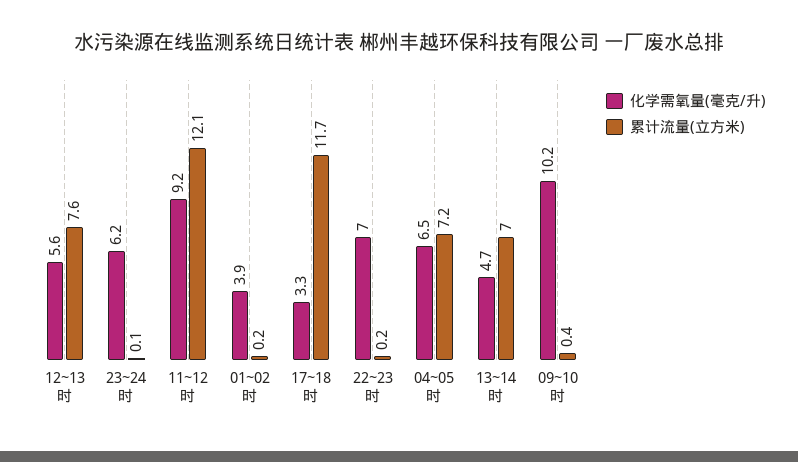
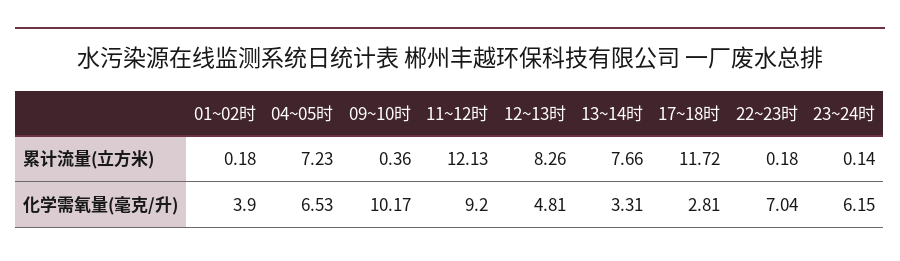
化学需氧量(毫克/升), 12~13时: 5.6 -> 4.81
累计流量(立方米), 12~13时: 7.6 -> 8.26
化学需氧量(毫克/升), 17~18时: 3.3 -> 2.81
化学需氧量(毫克/升), 13~14时: 4.7 -> 3.31
累计流量(立方米), 13~14时: 7 -> 7.66

